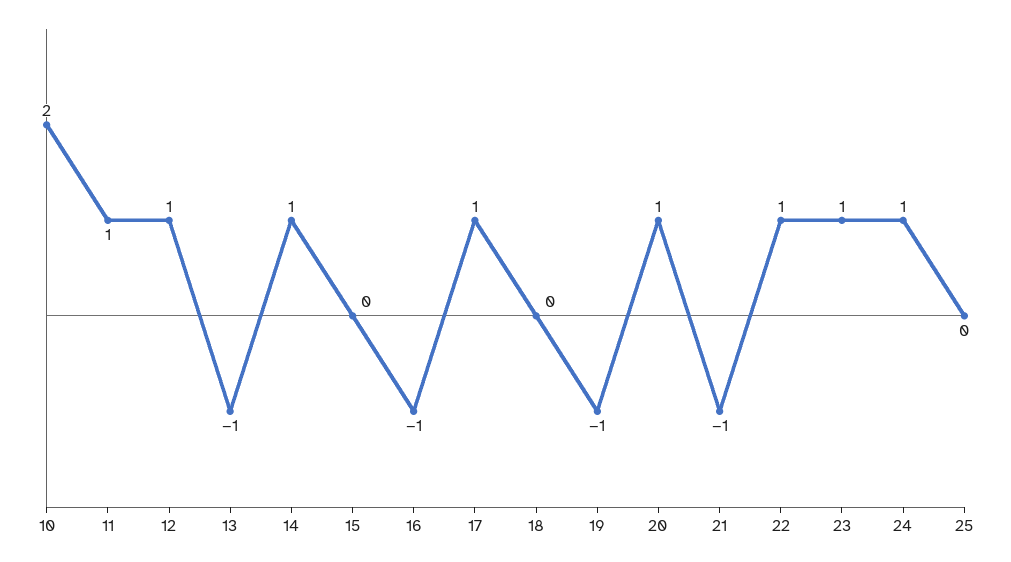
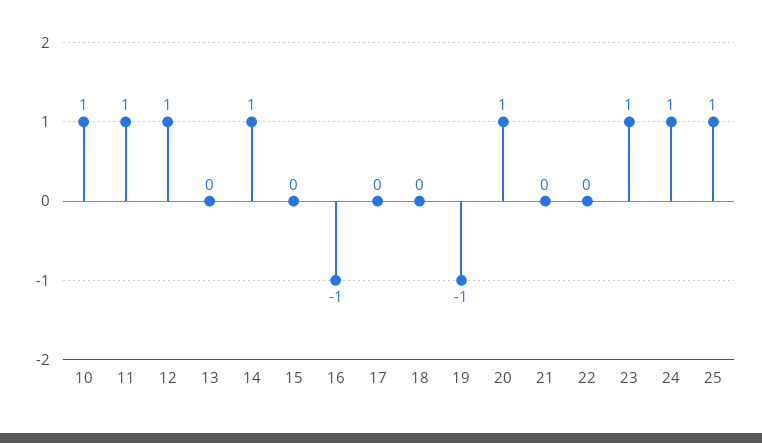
10: 2 -> 1
13: -1 -> 0
17: 1 -> 0
21: -1 -> 0
22: 1 -> 0
25: 0 -> 1

